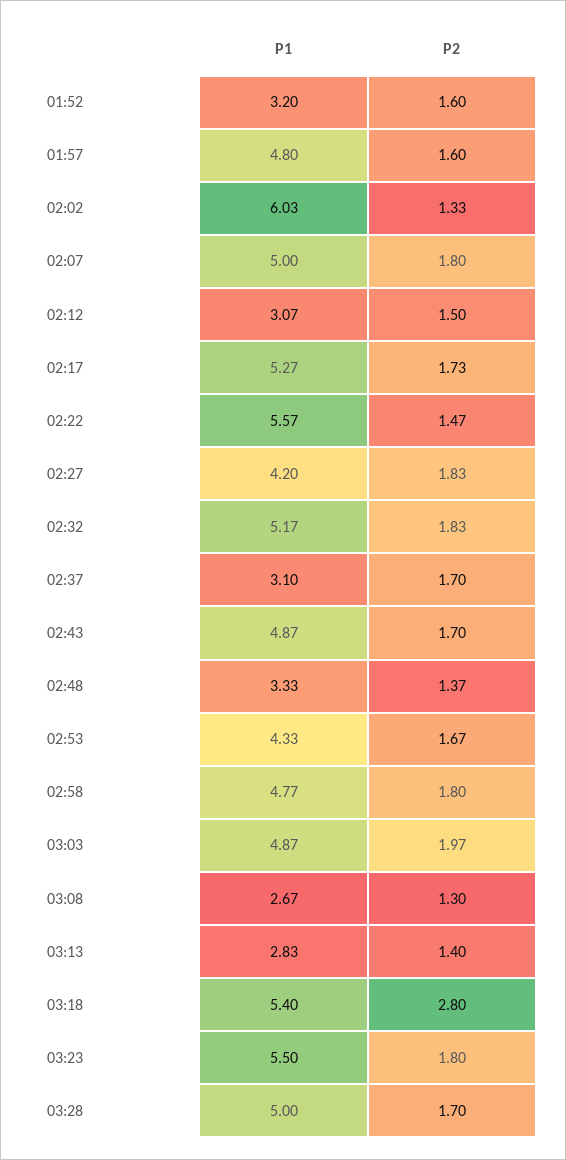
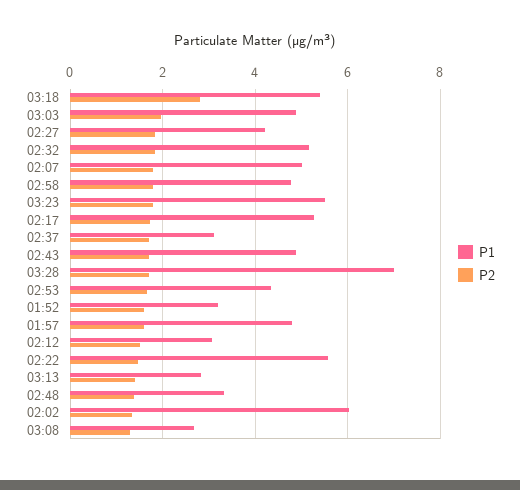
P1, 03:28: 5 -> 7

